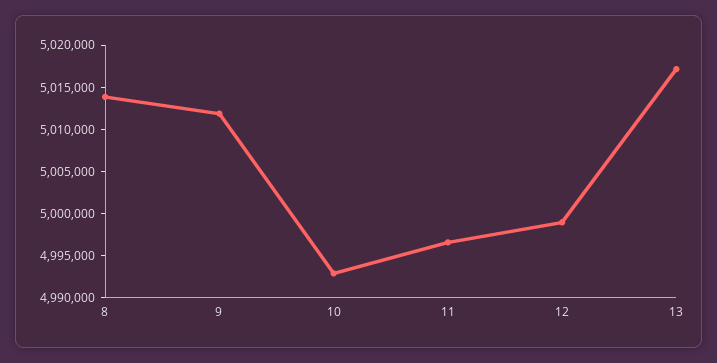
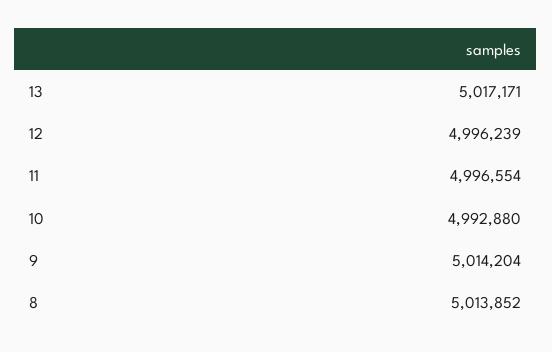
9: 5012000 -> 5014204
12: 4999000 -> 4996239

